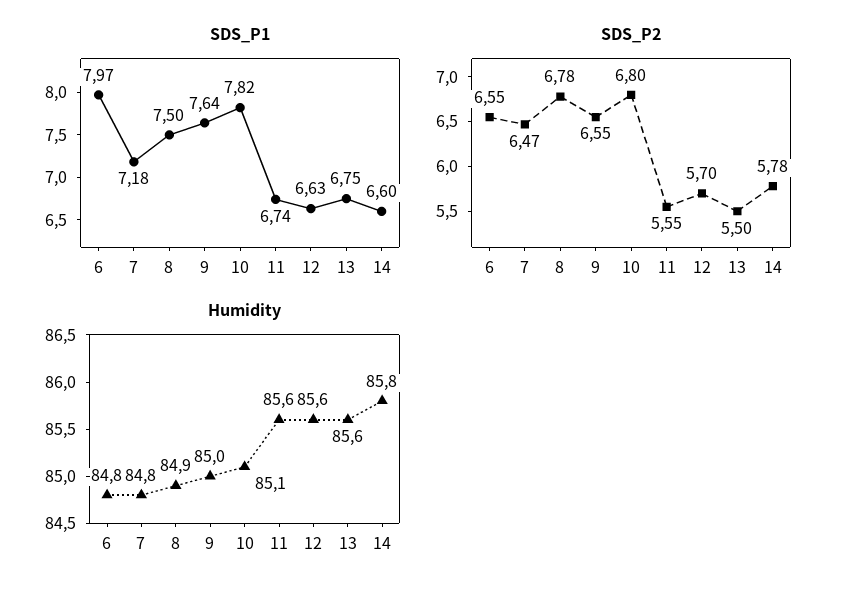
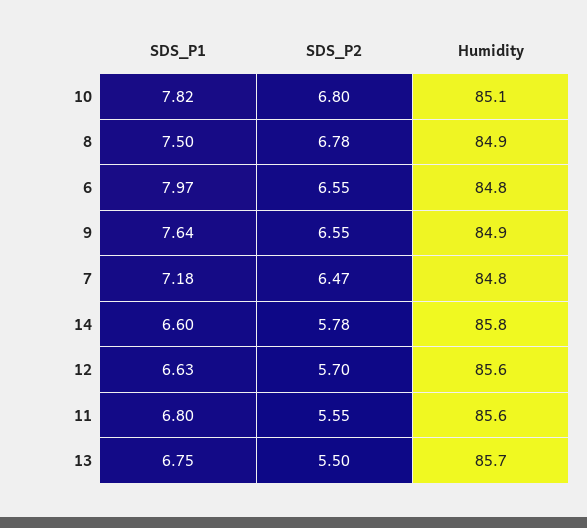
SDS_P1, 11: 6.74 -> 6.8
Humidity, 9: 85 -> 84.9
Humidity, 13: 85.6 -> 85.7

